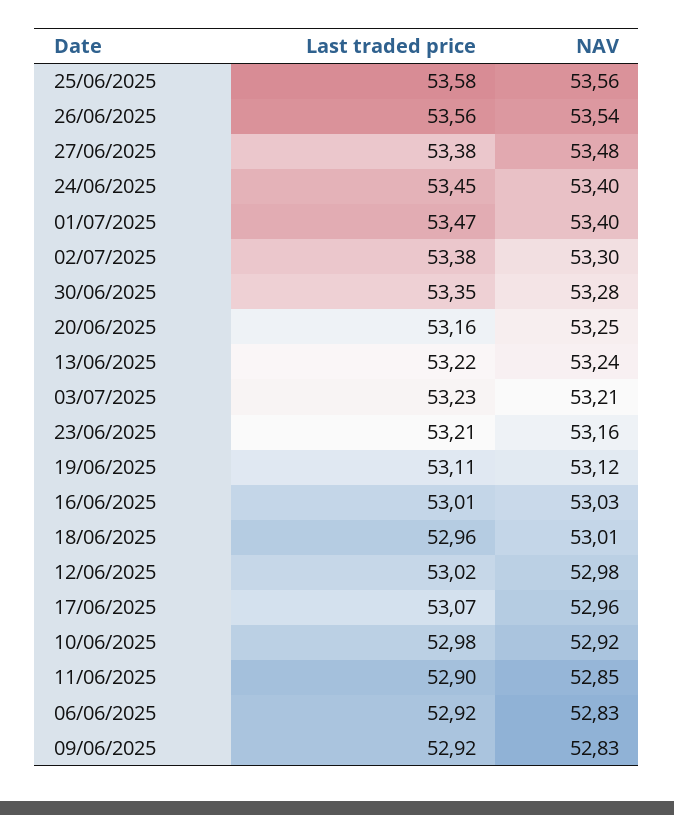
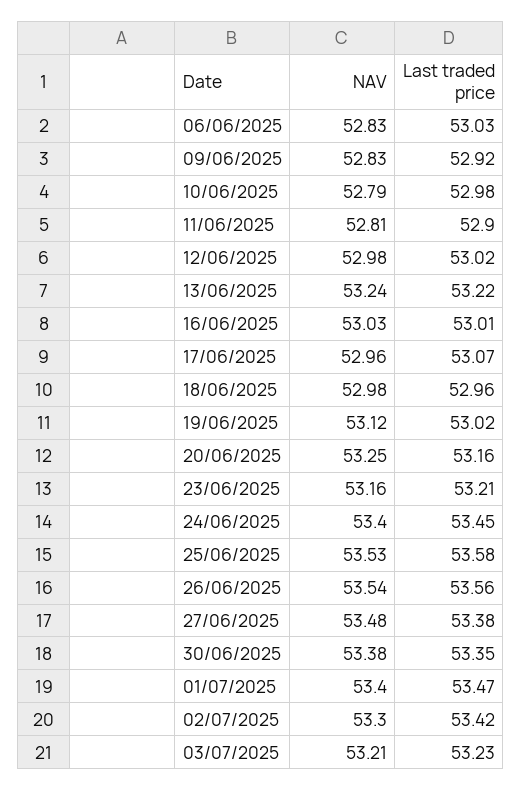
NAV, 25/06/2025: 53.56 -> 53.53
Last traded price, 02/07/2025: 53.38 -> 53.42
NAV, 30/06/2025: 53.28 -> 53.38
Last traded price, 19/06/2025: 53.11 -> 53.02
NAV, 18/06/2025: 53.01 -> 52.98
NAV, 10/06/2025: 52.92 -> 52.79
NAV, 11/06/2025: 52.85 -> 52.81
Last traded price, 06/06/2025: 52.92 -> 53.03

